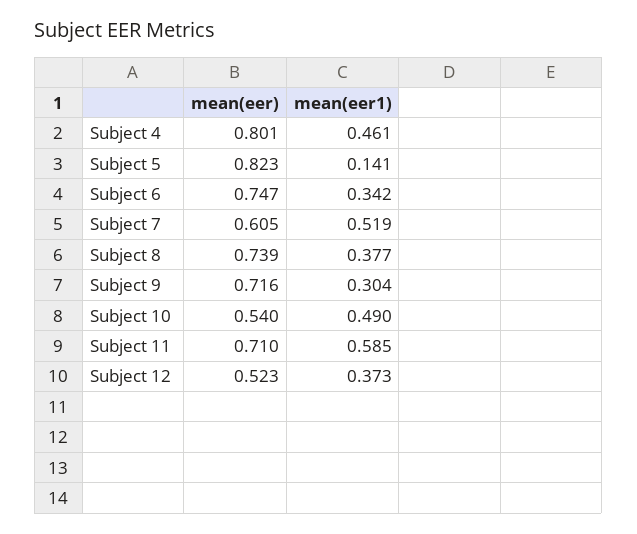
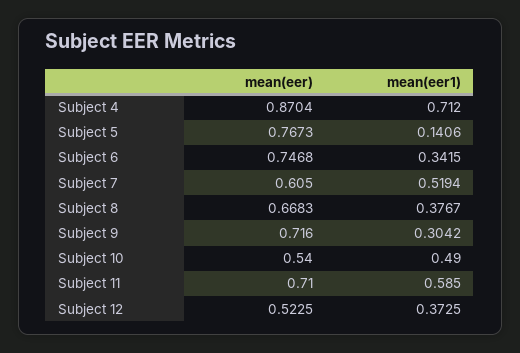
mean(eer), Subject 4: 0.801 -> 0.8704
mean(eer1), Subject 4: 0.461 -> 0.712
mean(eer), Subject 5: 0.823 -> 0.7673
mean(eer), Subject 8: 0.739 -> 0.6683

